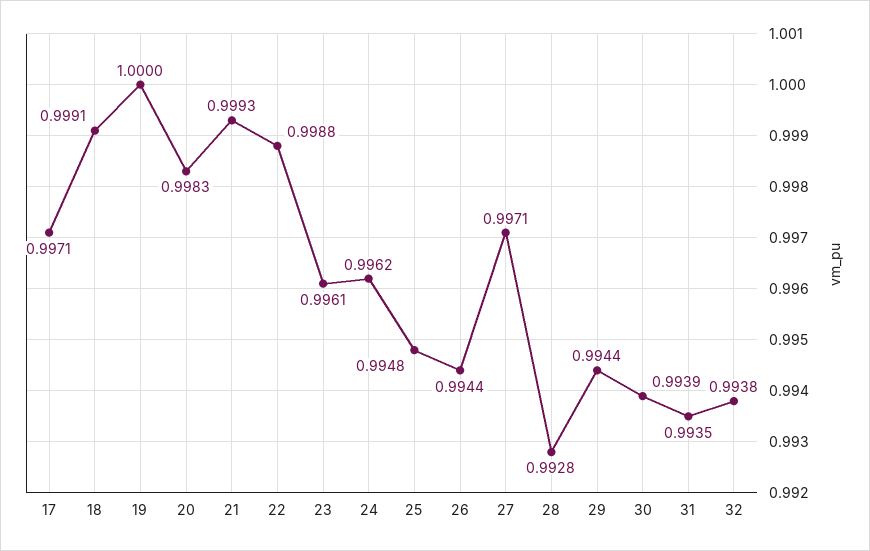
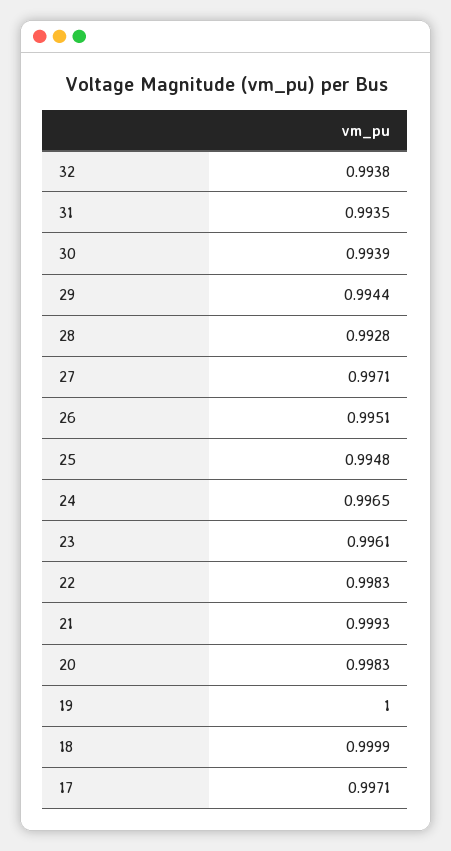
18: 0.9991 -> 0.9999
22: 0.9988 -> 0.9983
24: 0.9962 -> 0.9965
26: 0.9944 -> 0.9951

